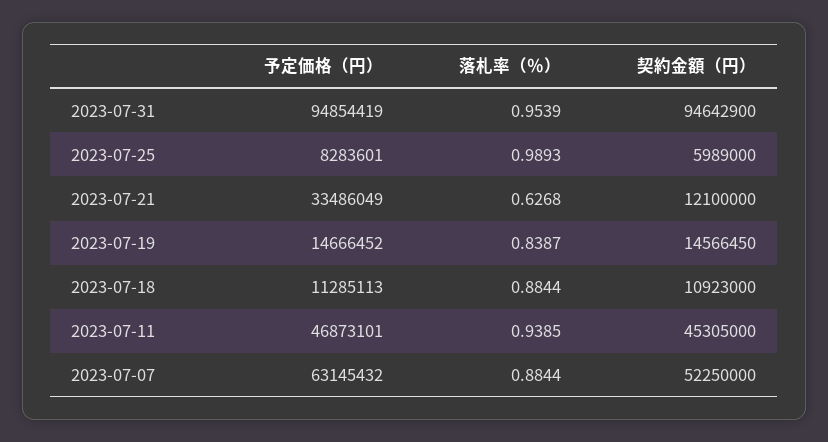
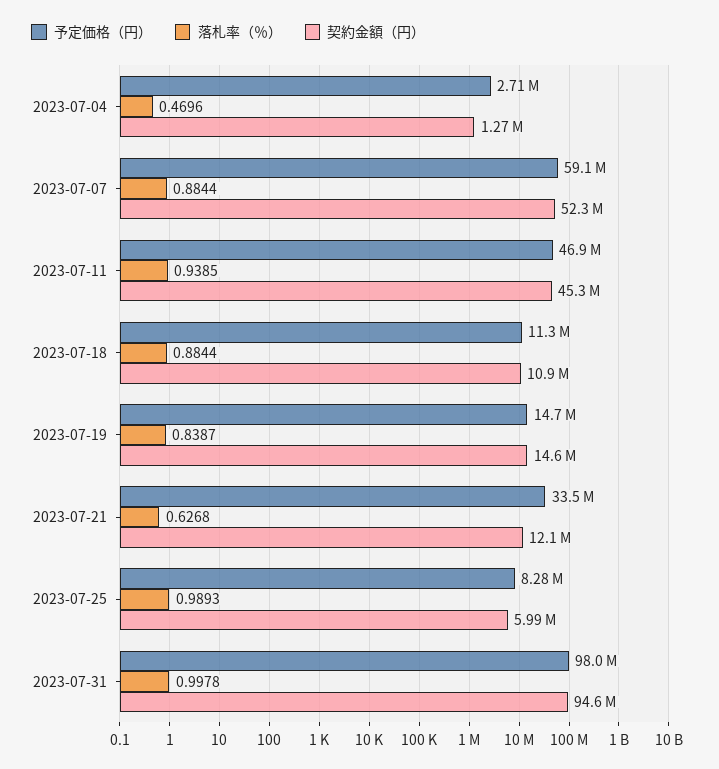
予定価格（円）, 2023-07-31: 94854419 -> 98000000
落札率（％）, 2023-07-31: 0.9539 -> 0.9978
予定価格（円）, 2023-07-07: 63145432 -> 59100000
予定価格（円）, 2023-07-04: none -> 2710000
落札率（％）, 2023-07-04: none -> 0.4696
契約金額（円）, 2023-07-04: none -> 1270000

